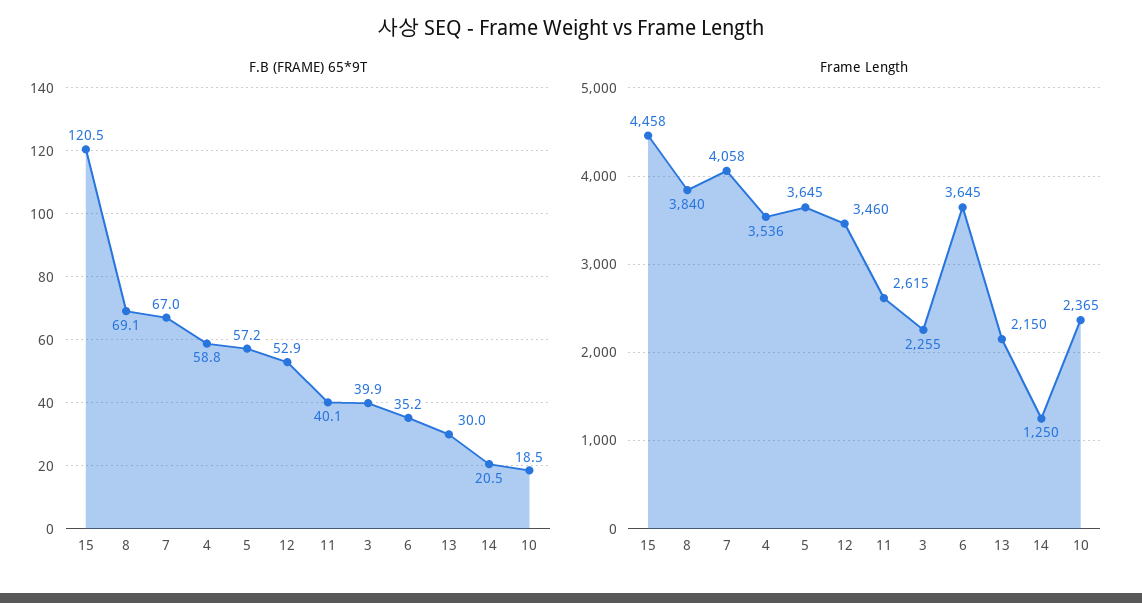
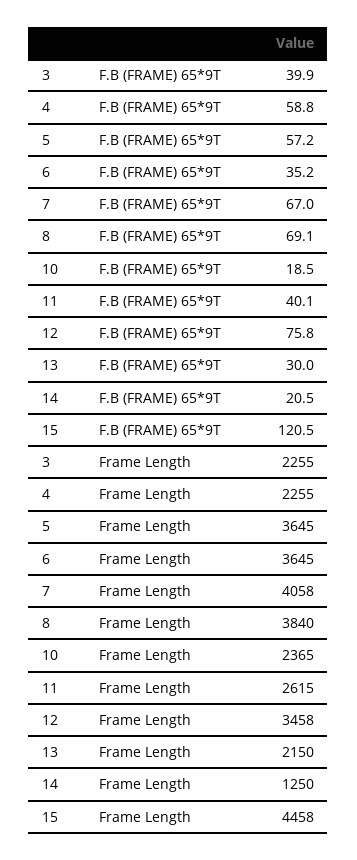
F.B (FRAME) 65*9T, 12: 52.9 -> 75.8
Frame Length, 4: 3536 -> 2255
Frame Length, 12: 3460 -> 3458

